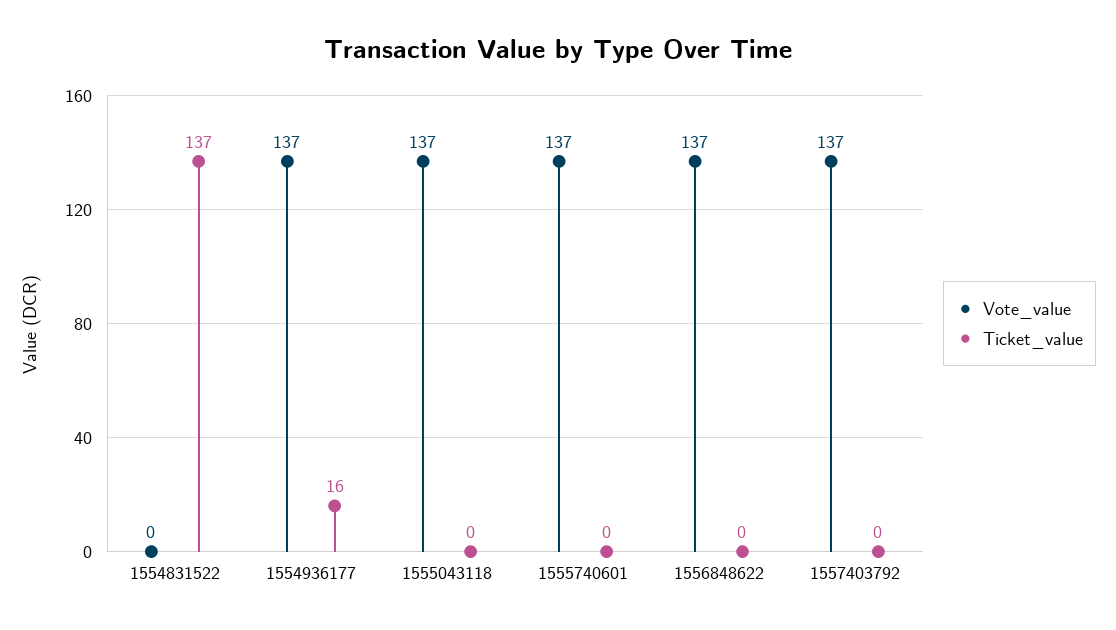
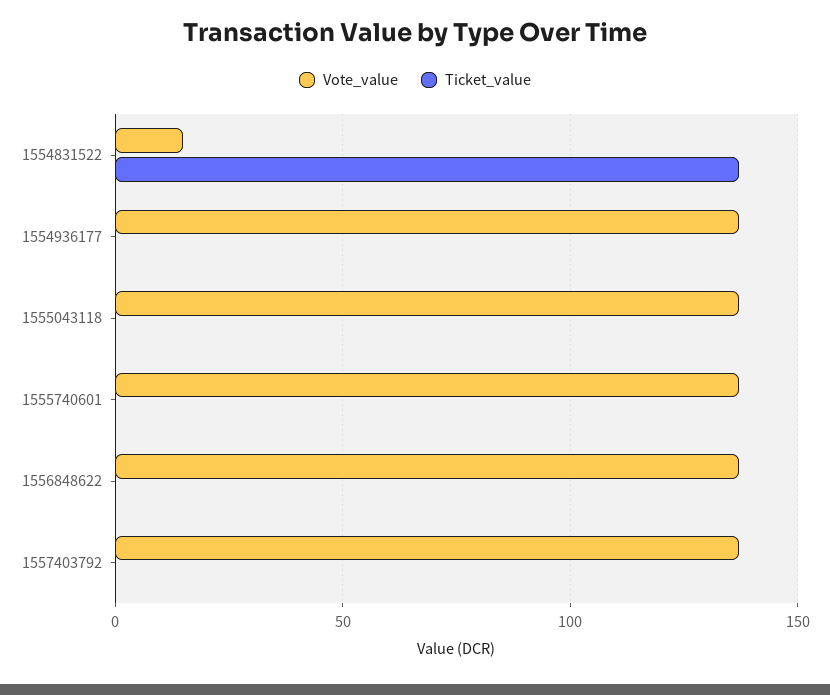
Vote_value, 1554831522: 0 -> 15
Ticket_value, 1554936177: 16 -> 0

